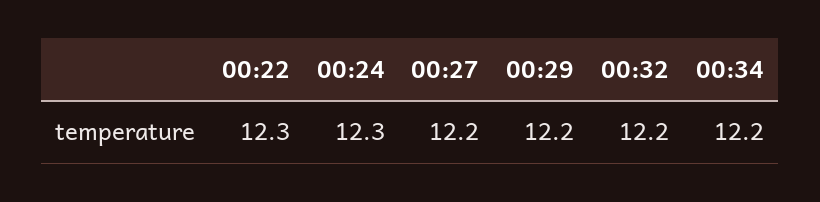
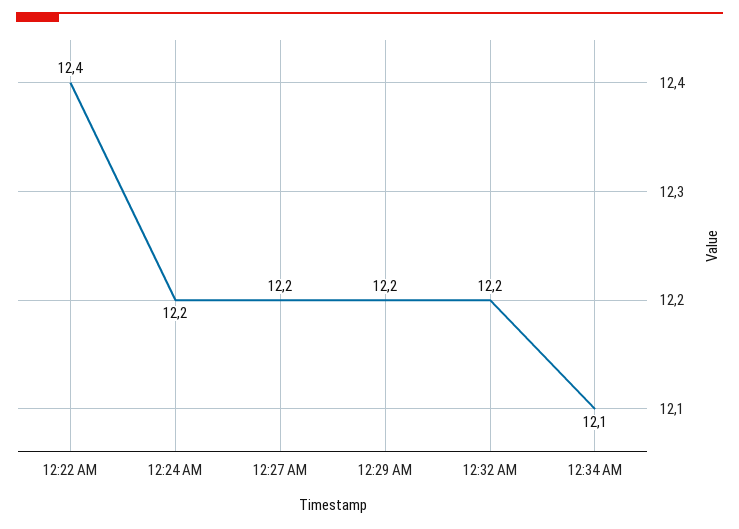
00:22: 12.3 -> 12.4
00:24: 12.3 -> 12.2
00:34: 12.2 -> 12.1

